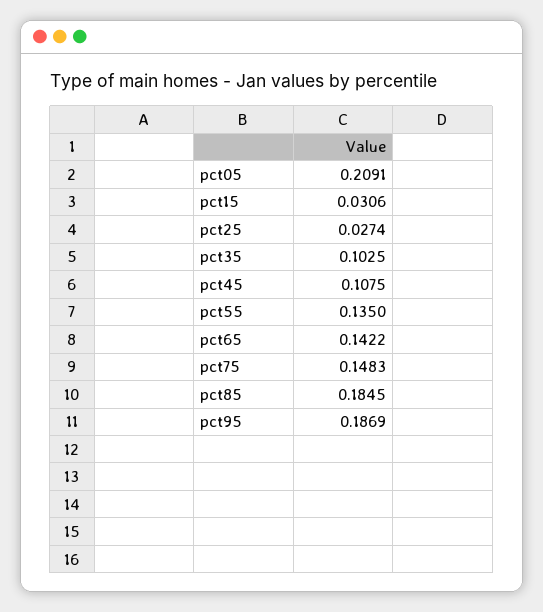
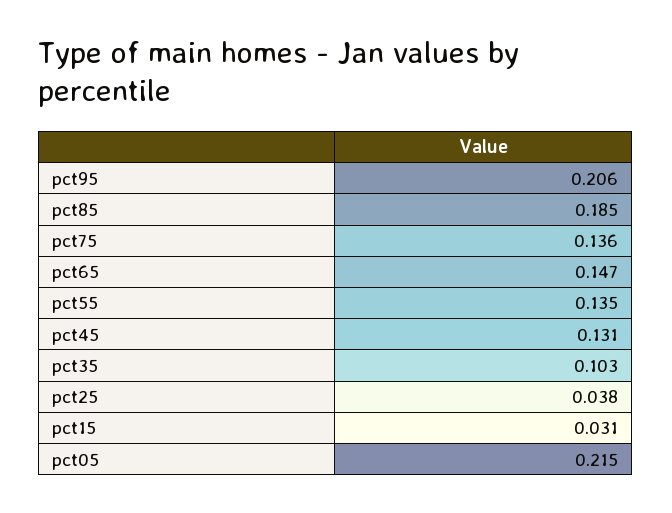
pct05: 0.2091 -> 0.215
pct25: 0.0274 -> 0.038
pct45: 0.1075 -> 0.131
pct65: 0.1422 -> 0.147
pct75: 0.1483 -> 0.136
pct95: 0.1869 -> 0.206

